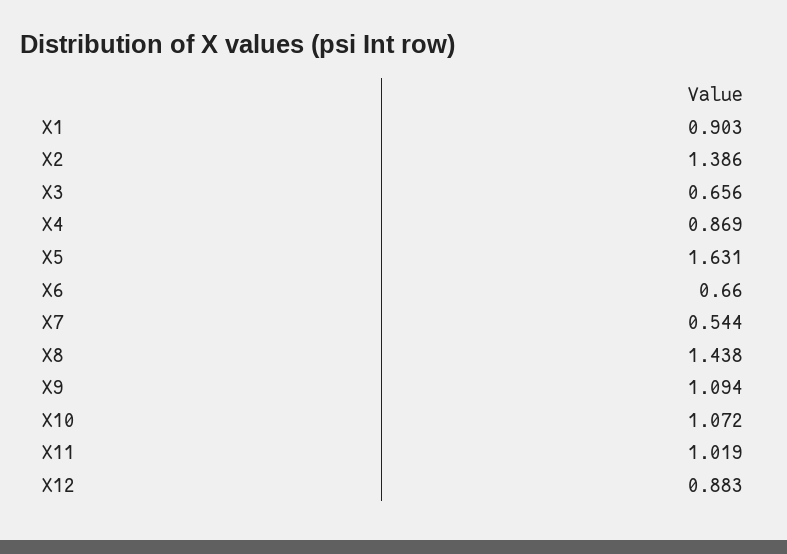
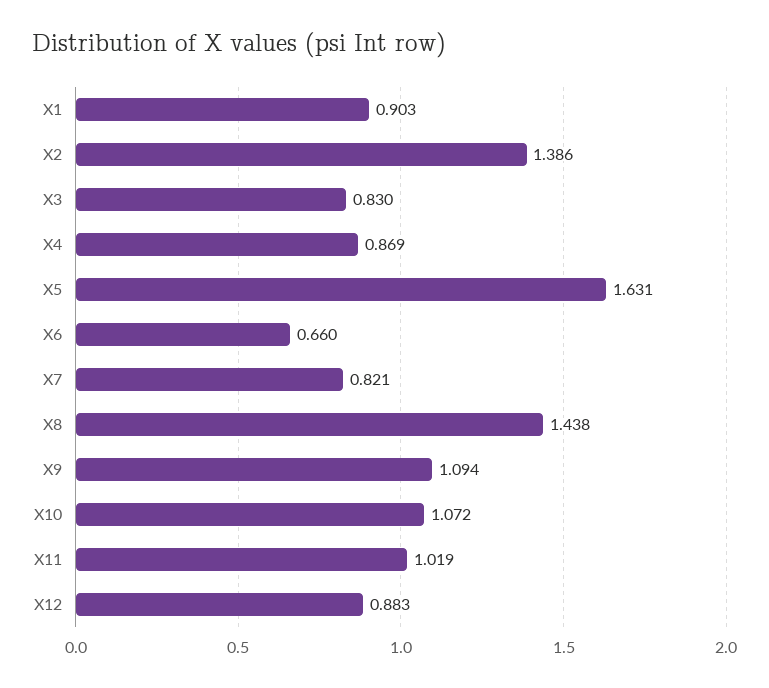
X3: 0.656 -> 0.83
X7: 0.544 -> 0.821

